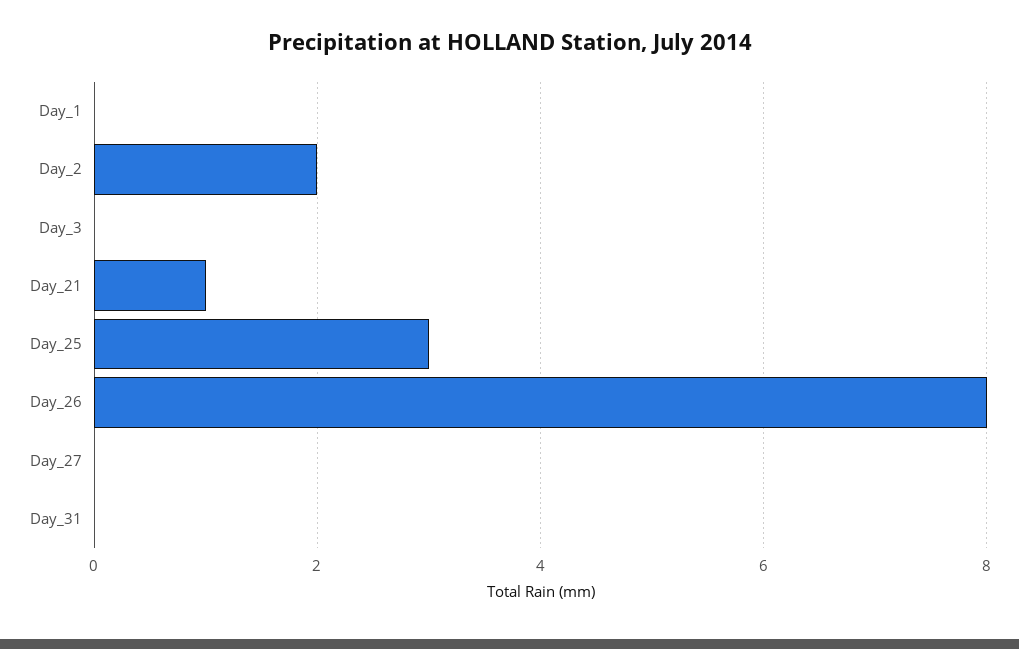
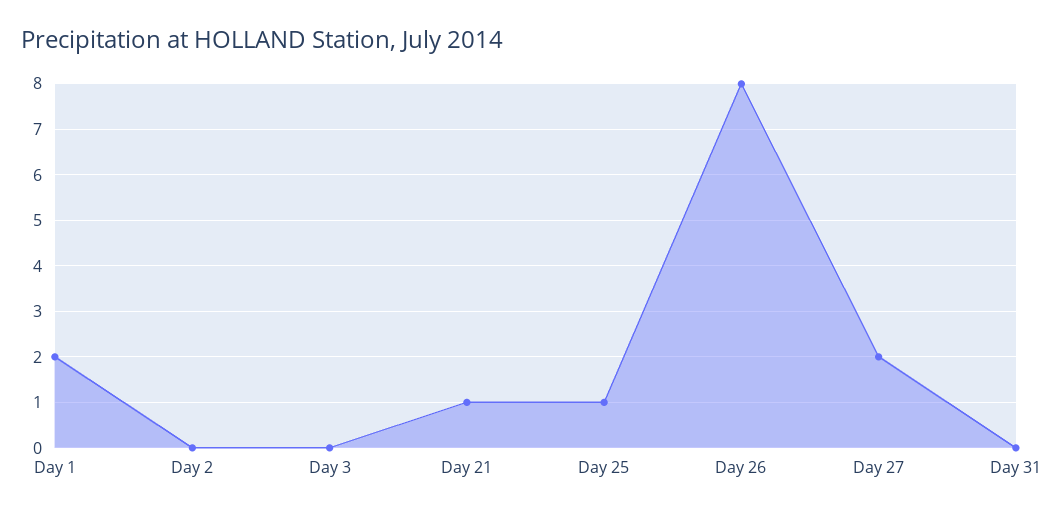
Day_1: 0 -> 2
Day_2: 2 -> 0
Day_25: 3 -> 1
Day_27: 0 -> 2

